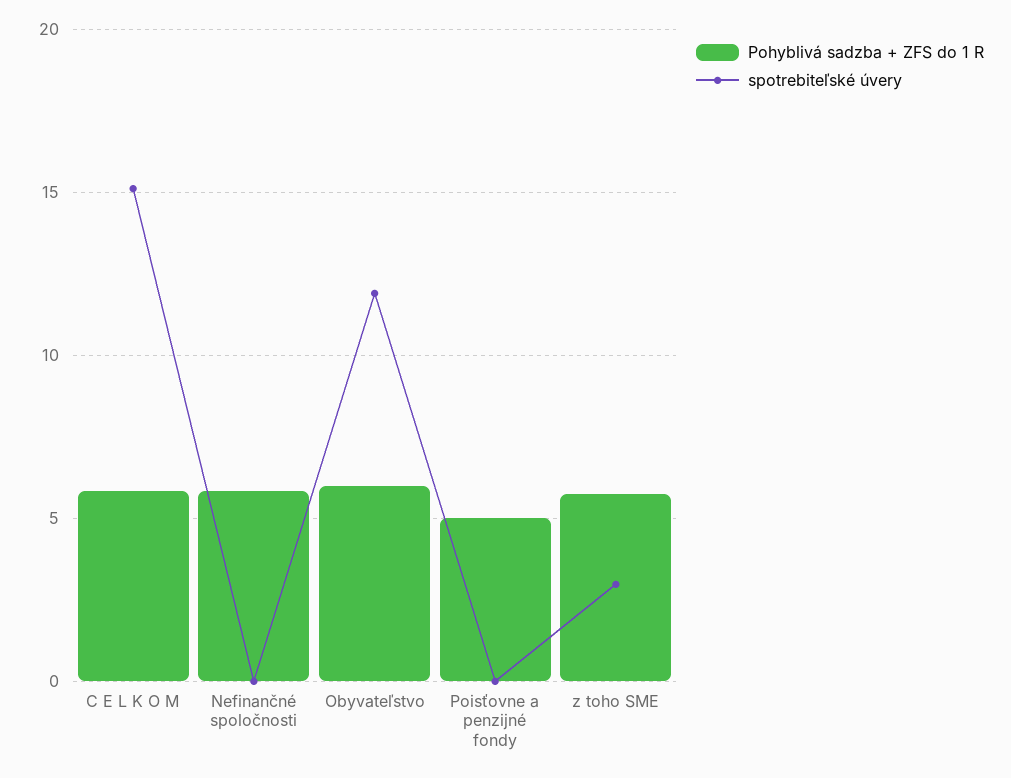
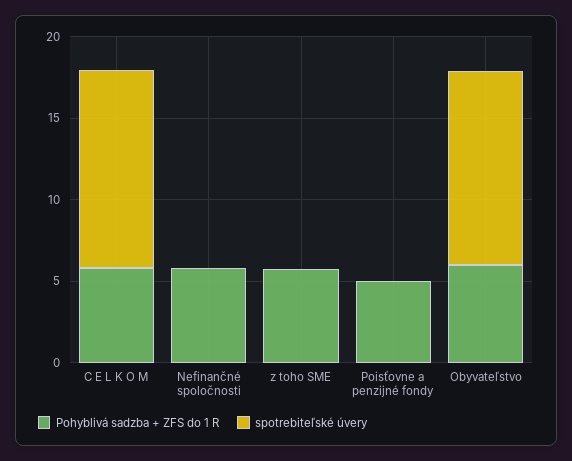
spotrebiteľské úvery, C E L K O M: 15 -> 12
spotrebiteľské úvery, z toho SME: 3 -> 0

